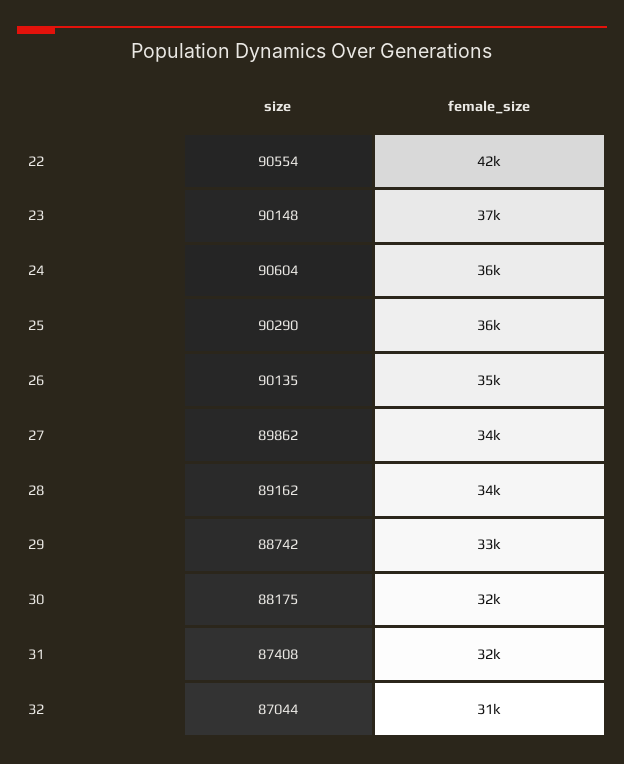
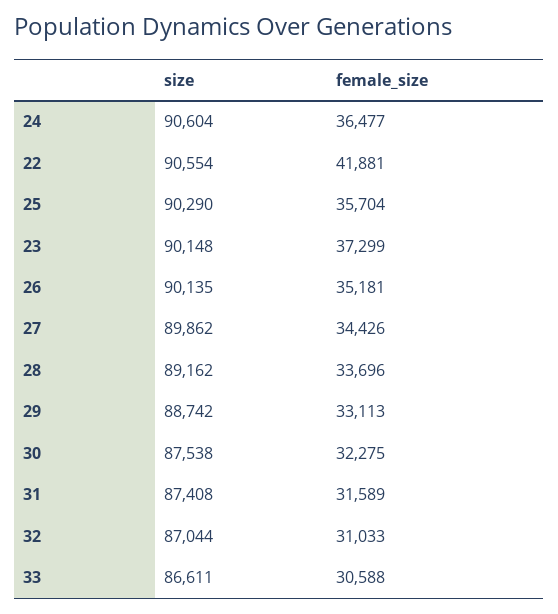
size, 30: 88175 -> 87538
size, 33: none -> 86611
female_size, 33: none -> 30588

